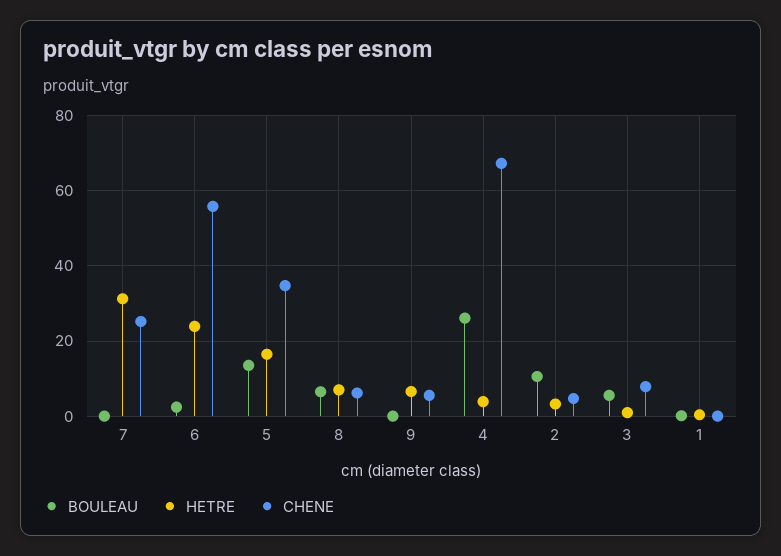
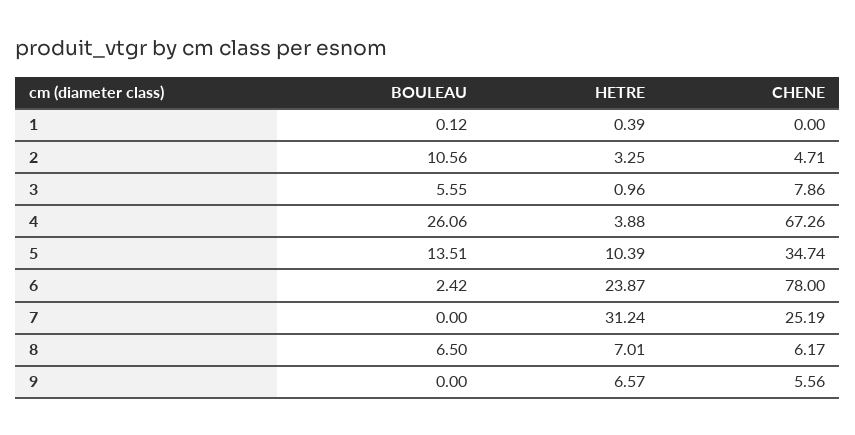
CHENE, 6: 56 -> 78
HETRE, 5: 16 -> 10.39

